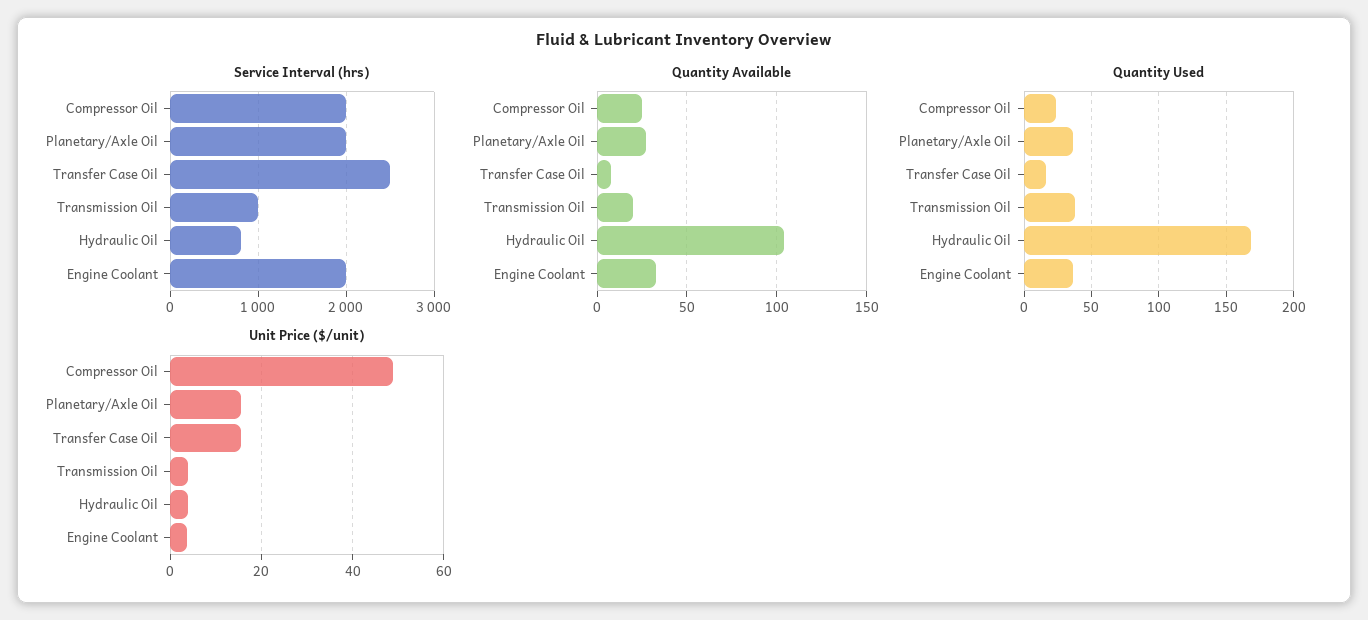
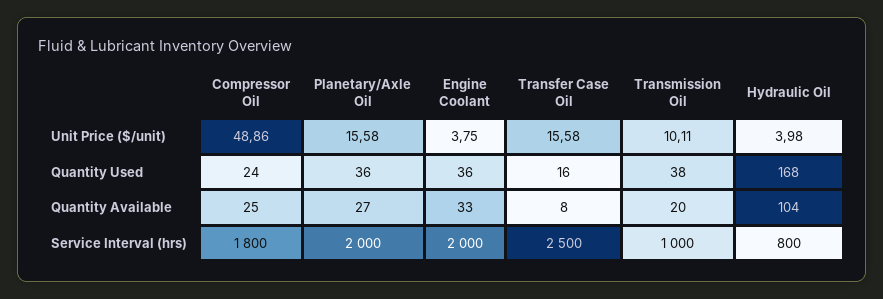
Service Interval (hrs), Compressor Oil: 2000 -> 1800
Unit Price ($/unit), Transmission Oil: 4 -> 10.11

